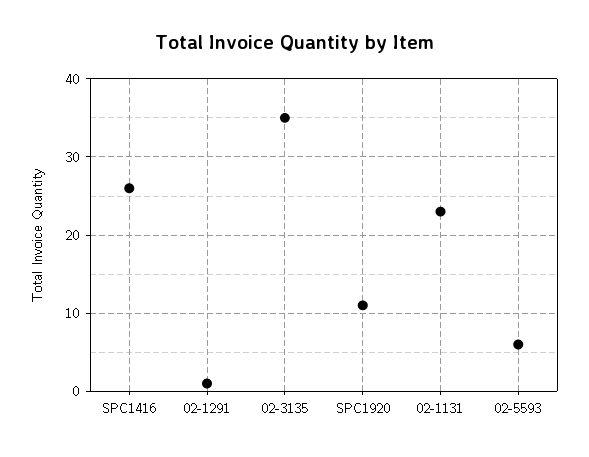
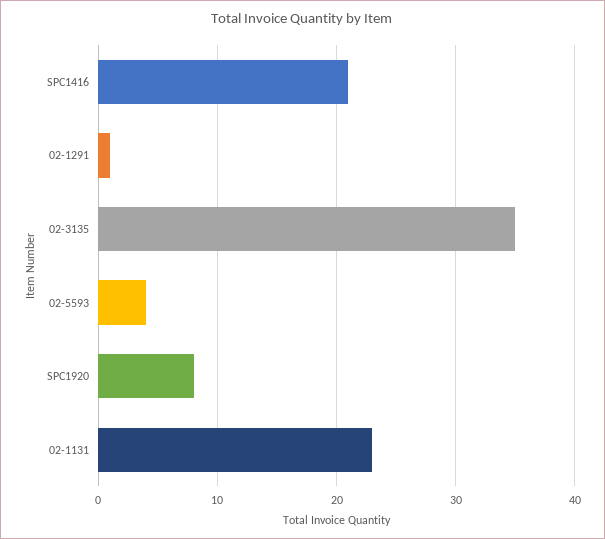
SPC1416: 26 -> 21
SPC1920: 11 -> 8
02-5593: 6 -> 4

